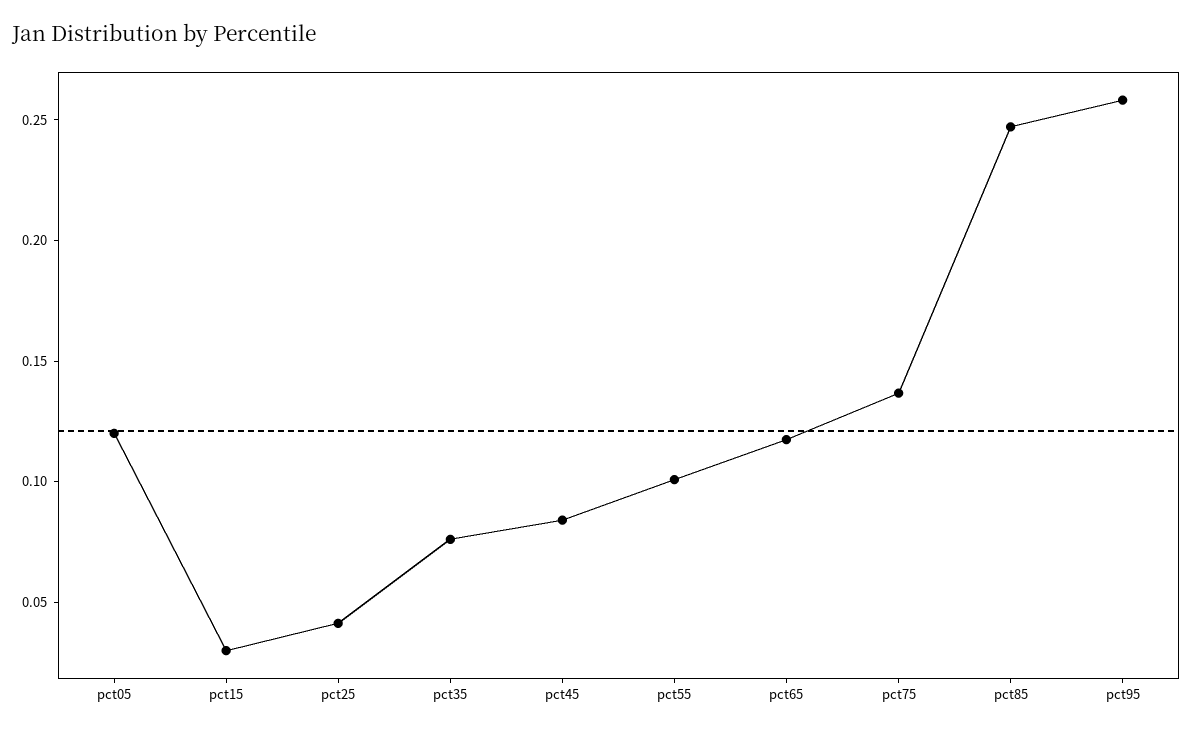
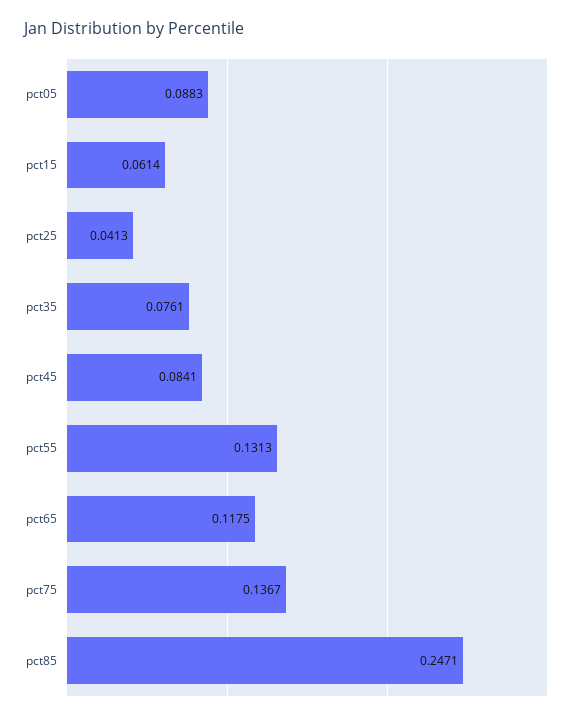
pct05: 0.12 -> 0.0883
pct15: 0.03 -> 0.0614
pct55: 0.1 -> 0.1313
pct95: 0.26 -> none

